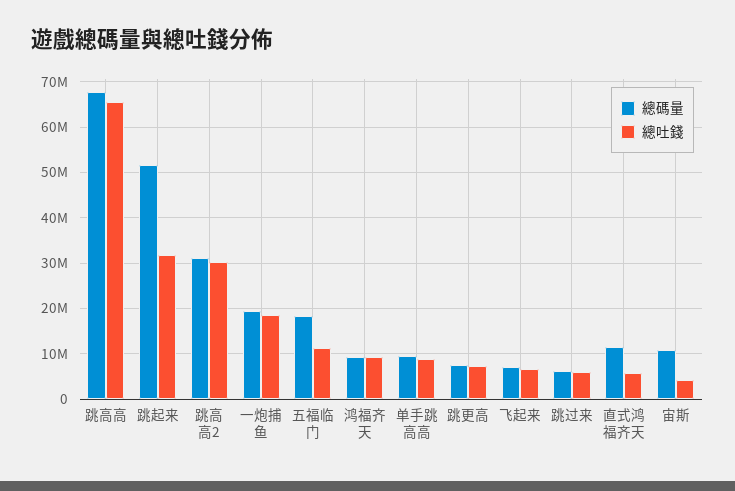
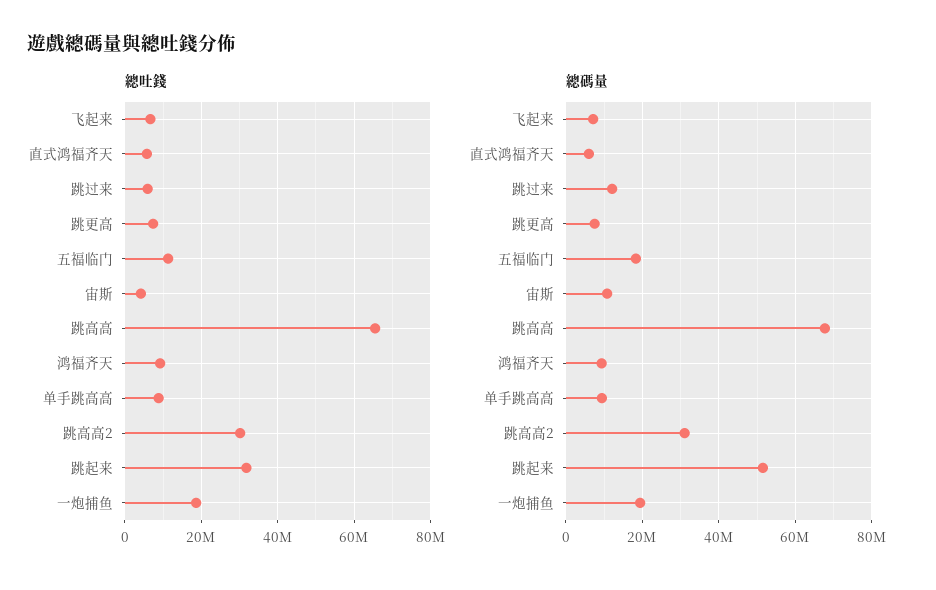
總碼量, 跳过来: 6000000 -> 12000000
總碼量, 直式鸿福齐天: 12000000 -> 6000000

